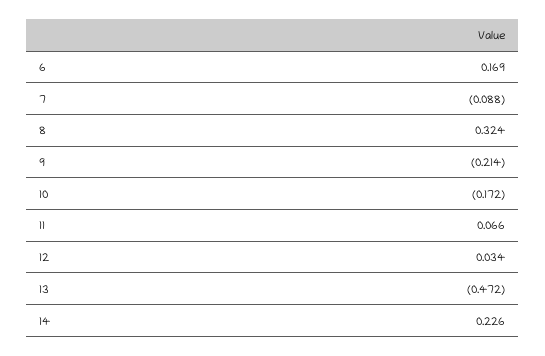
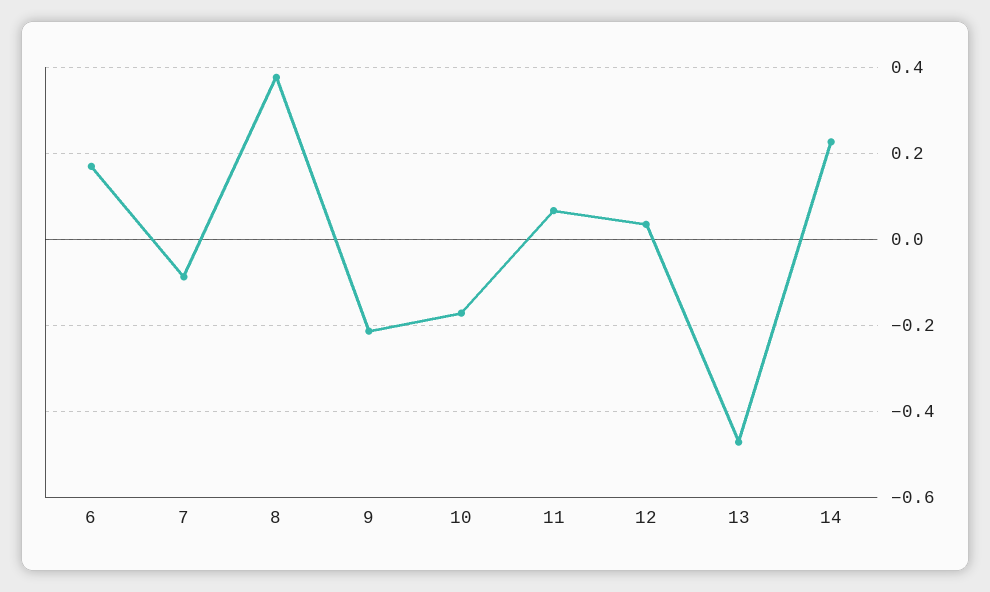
8: 0.324 -> 0.38

